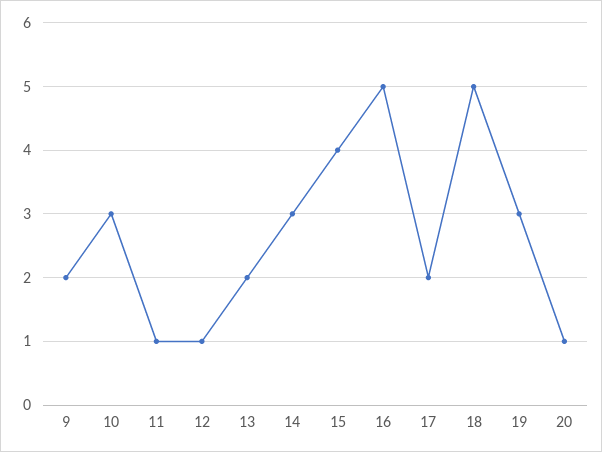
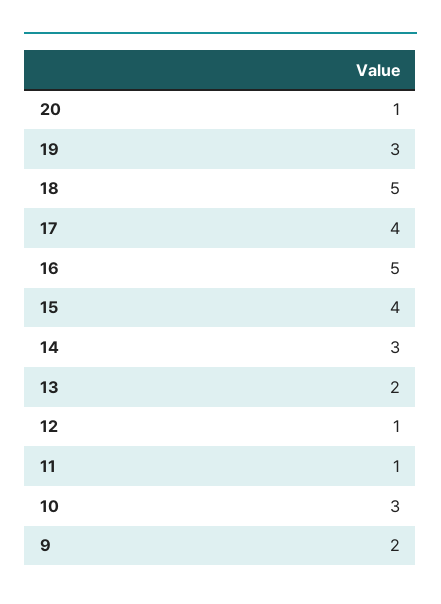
17: 2 -> 4

